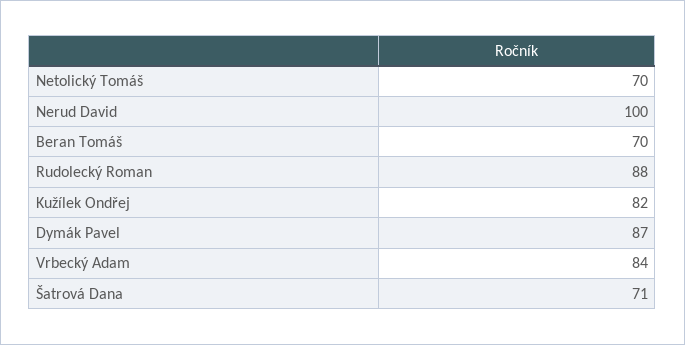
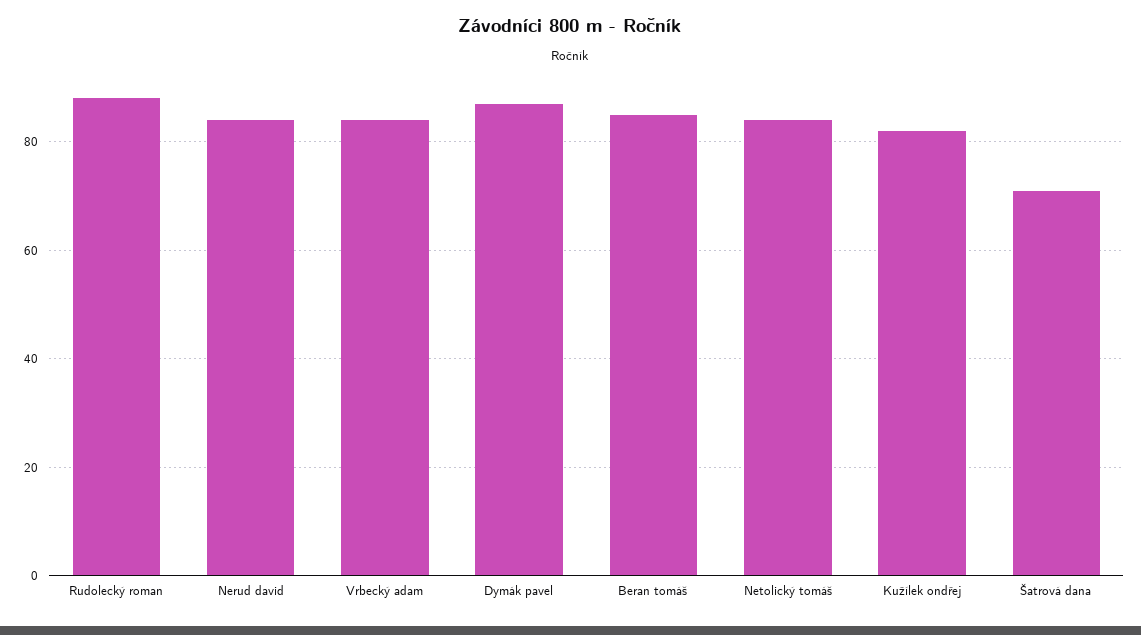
Netolický Tomáš: 70 -> 85
Nerud David: 100 -> 85
Beran Tomáš: 70 -> 85

